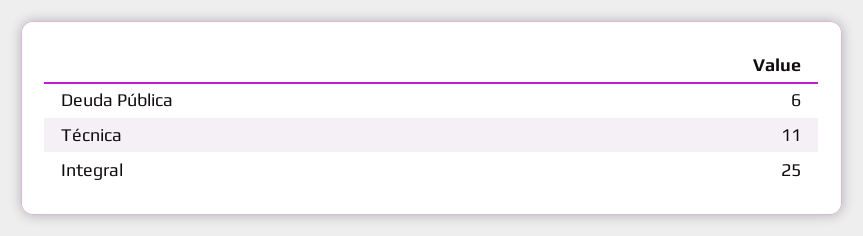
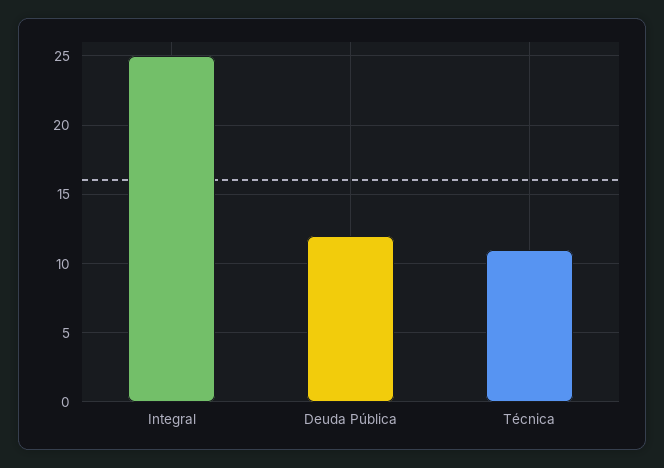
Deuda Pública: 6 -> 12

